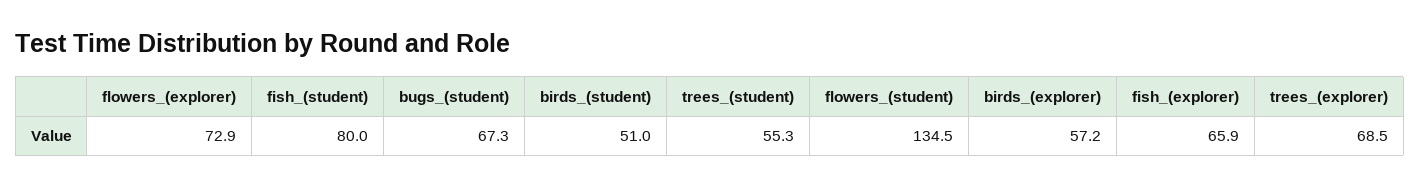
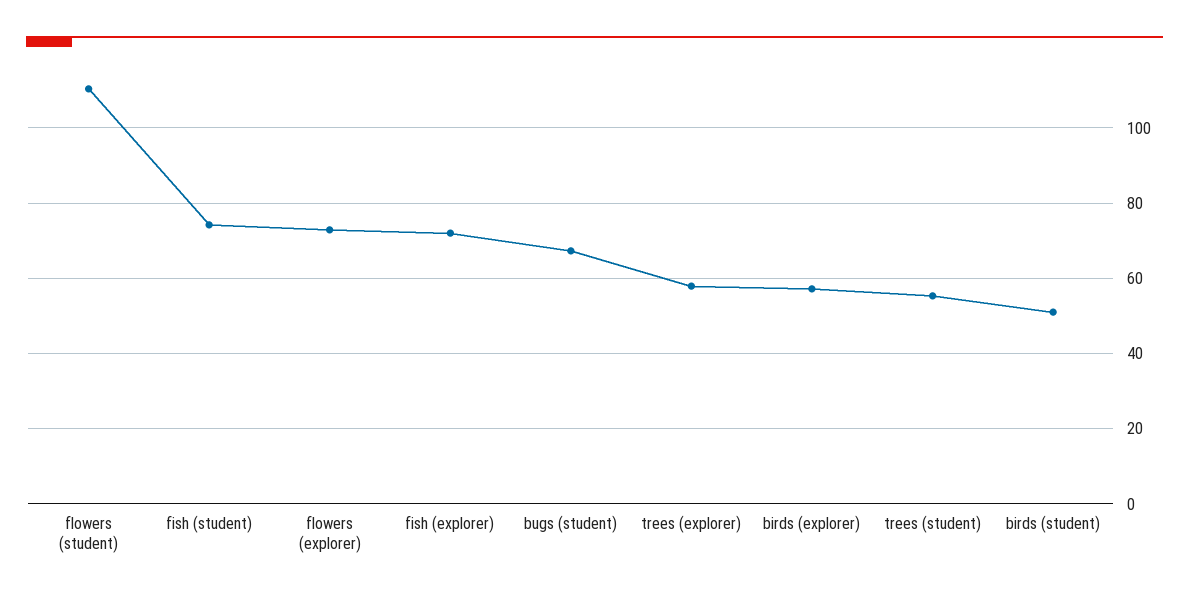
fish_(student): 80 -> 74
flowers_(student): 134.5 -> 110
fish_(explorer): 65.9 -> 72
trees_(explorer): 68.5 -> 58

